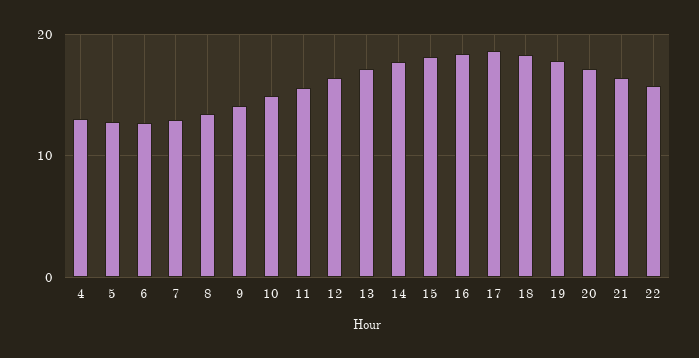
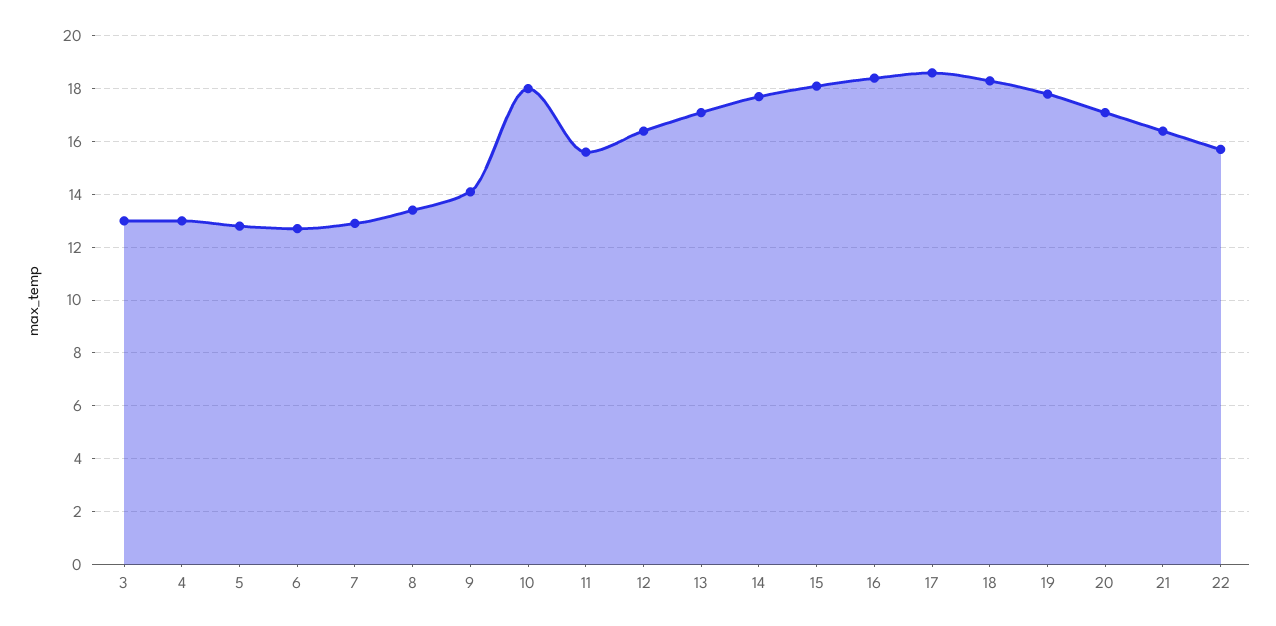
10: 15 -> 18
3: none -> 13

